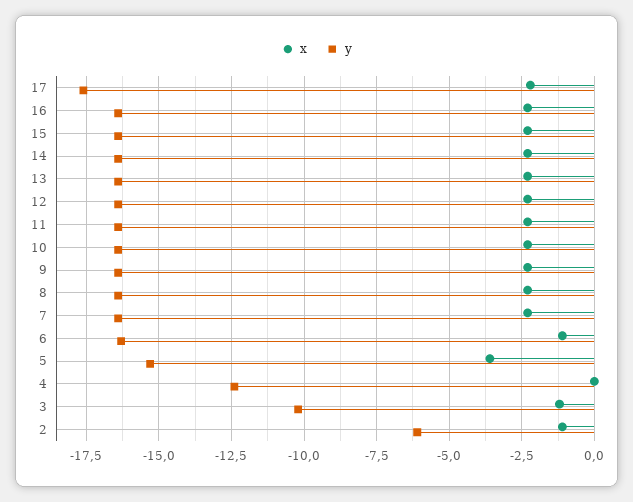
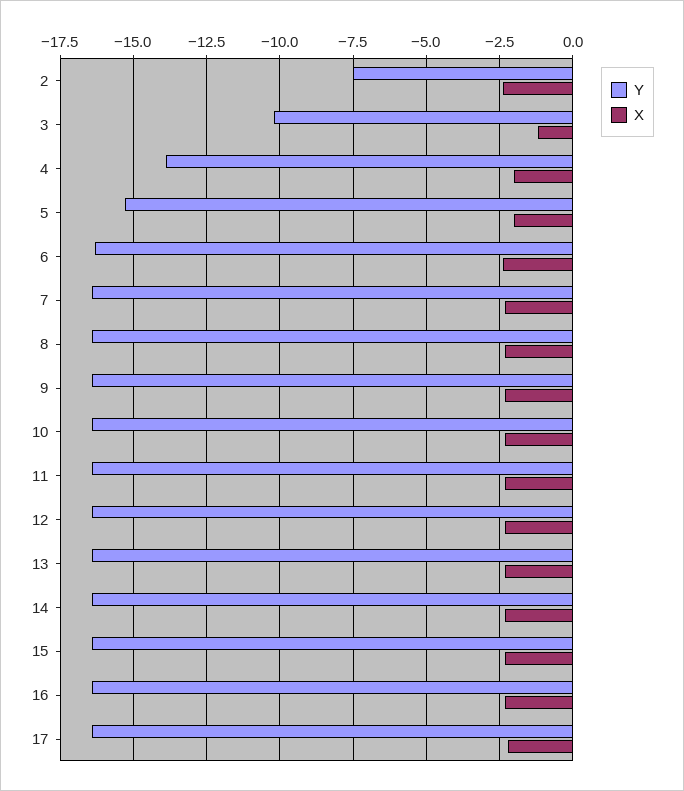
y, 17: -17.5 -> -16.5
x, 6: -1 -> -2.5
x, 5: -3.5 -> -2
x, 4: 0 -> -2
y, 4: -12.5 -> -14
x, 2: -1 -> -2.5
y, 2: -6 -> -7.5

